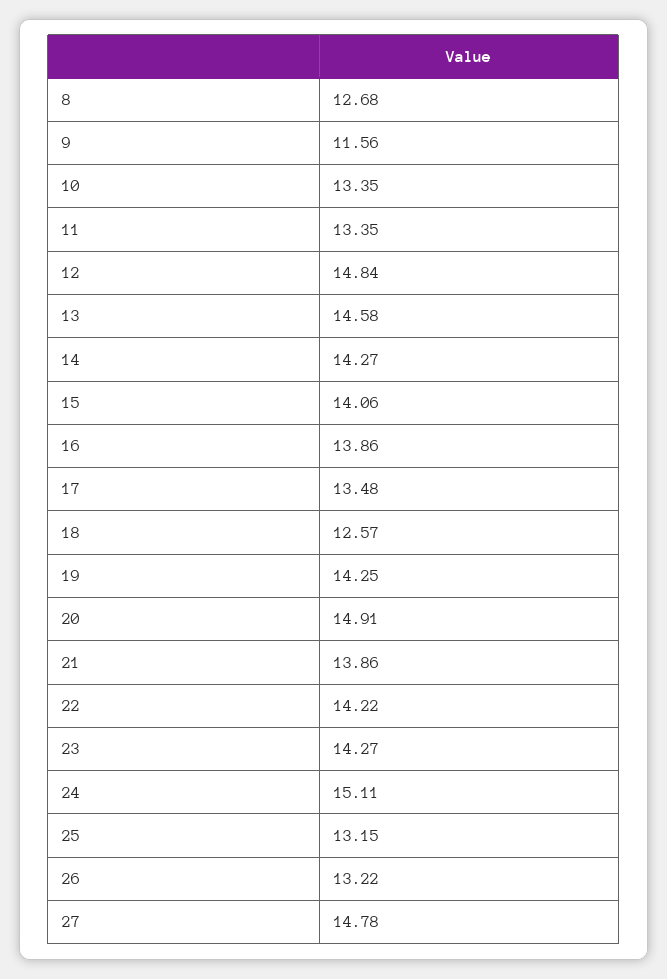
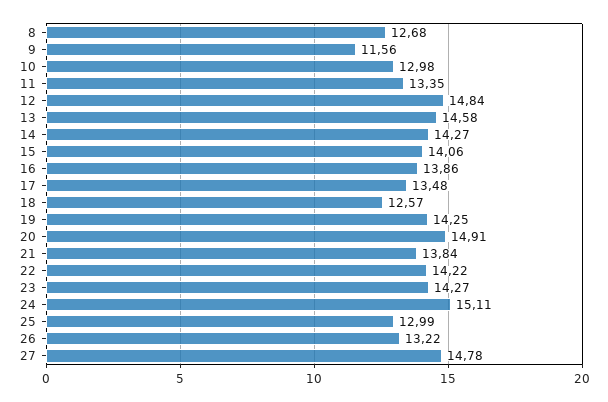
10: 13.35 -> 12.98
21: 13.86 -> 13.84
25: 13.15 -> 12.99

